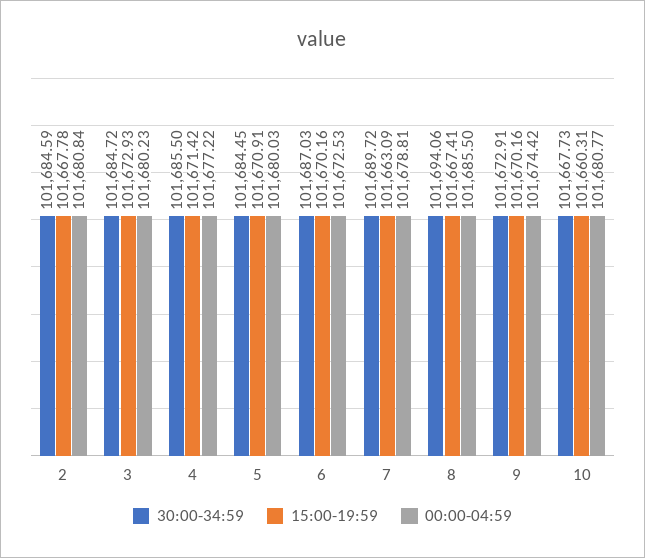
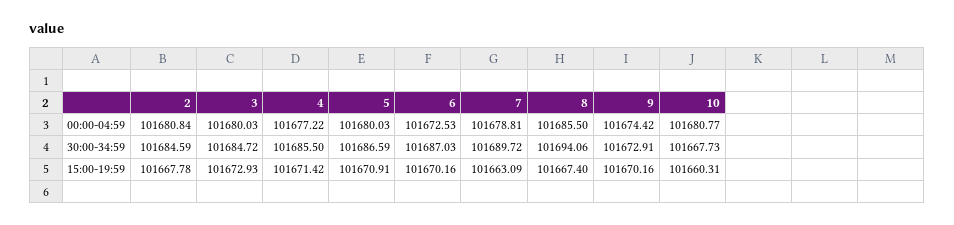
00:00-04:59, 3: 101680.23 -> 101680.03
30:00-34:59, 5: 101684.45 -> 101686.59
15:00-19:59, 8: 101667.41 -> 101667.4

